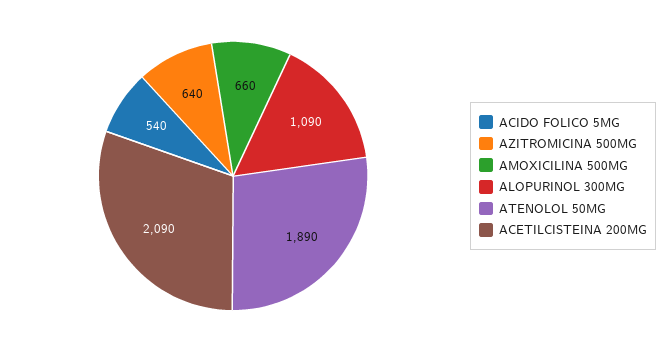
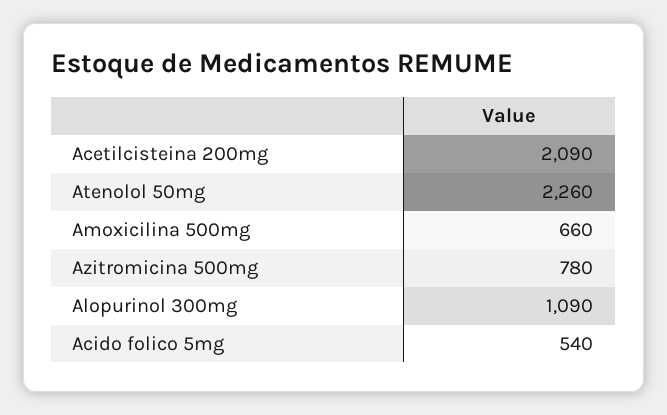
AZITROMICINA 500MG: 640 -> 780
ATENOLOL 50MG: 1890 -> 2260

